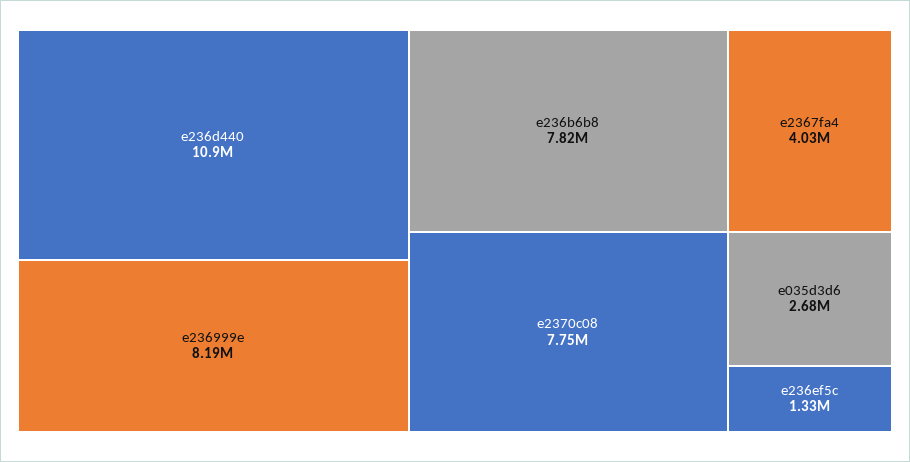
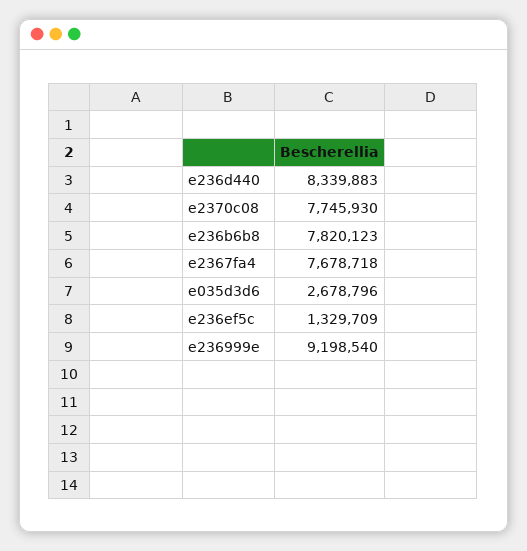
e236d440: 10900000 -> 8339883
e236999e: 8190000 -> 9198540
e2367fa4: 4030000 -> 7678718

